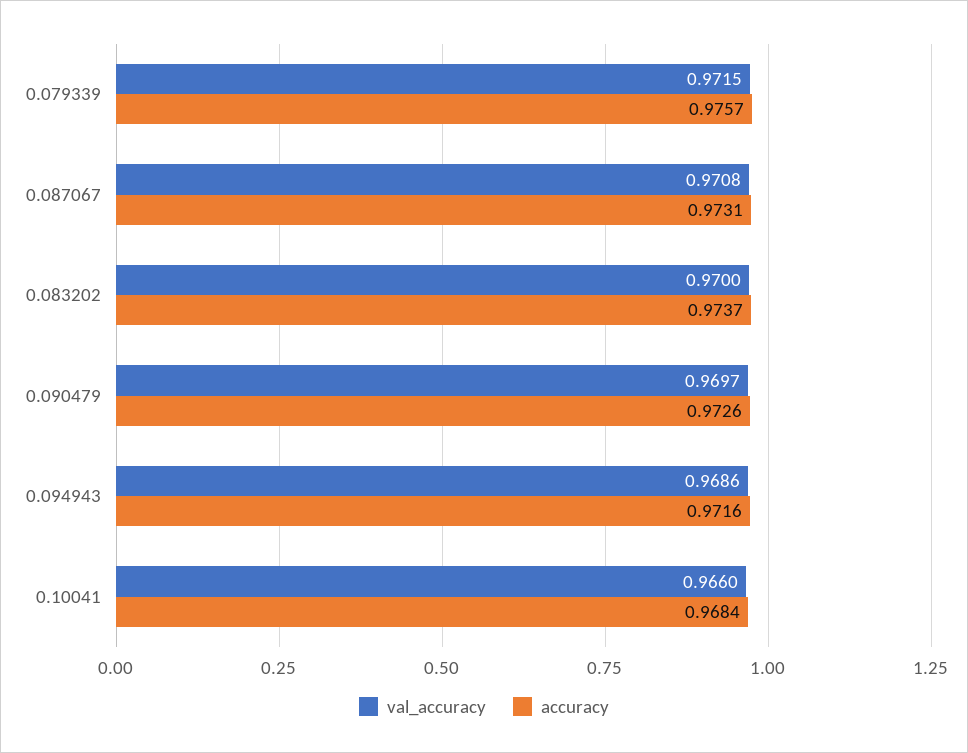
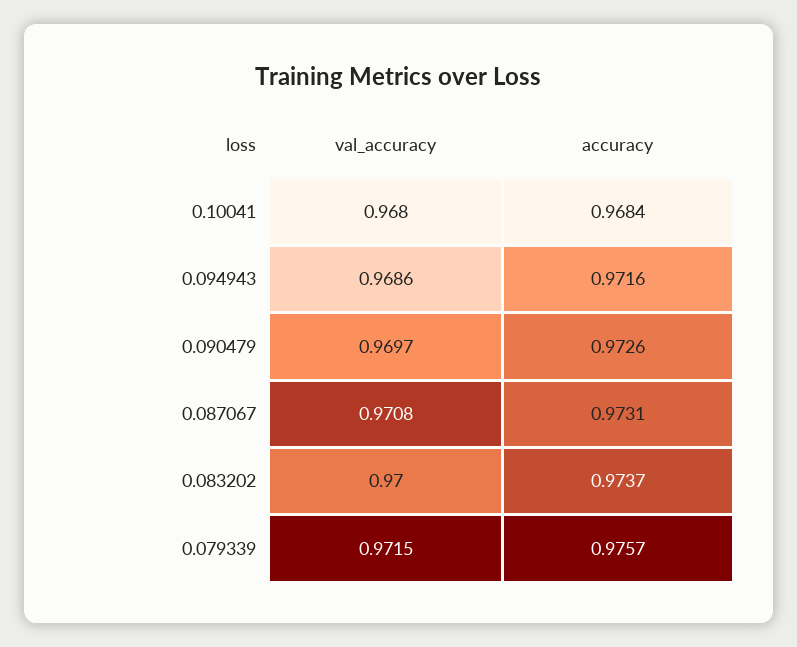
val_accuracy, 0.10041: 0.966 -> 0.968

